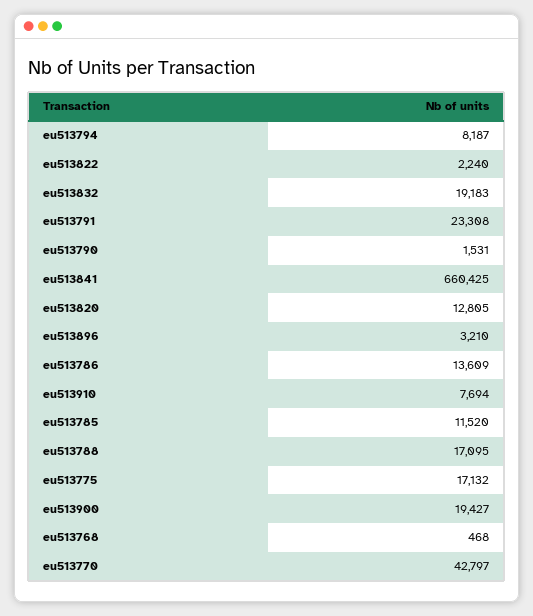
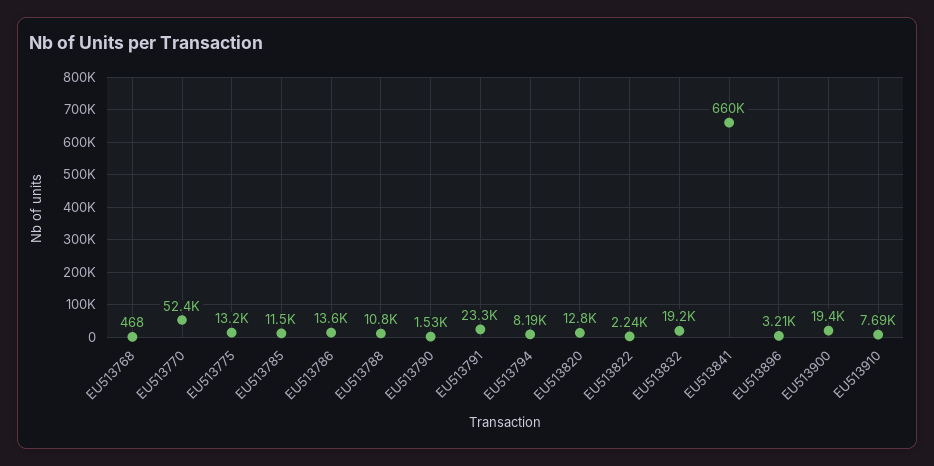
eu513788: 17095 -> 10800
eu513775: 17132 -> 13200
eu513770: 42797 -> 52400

